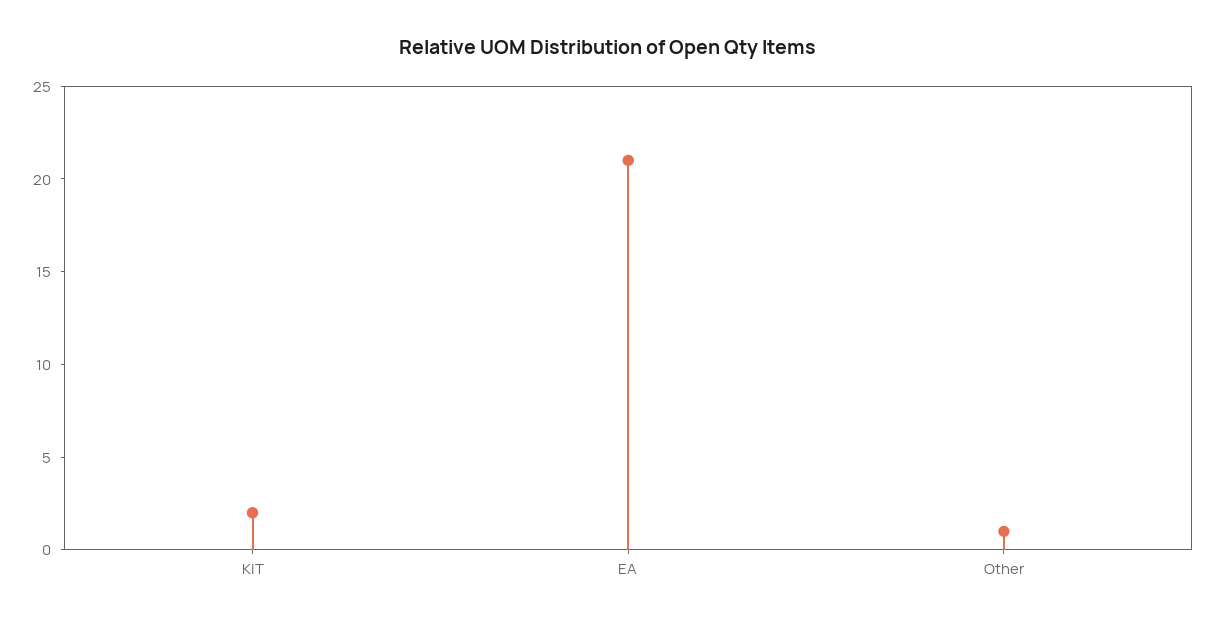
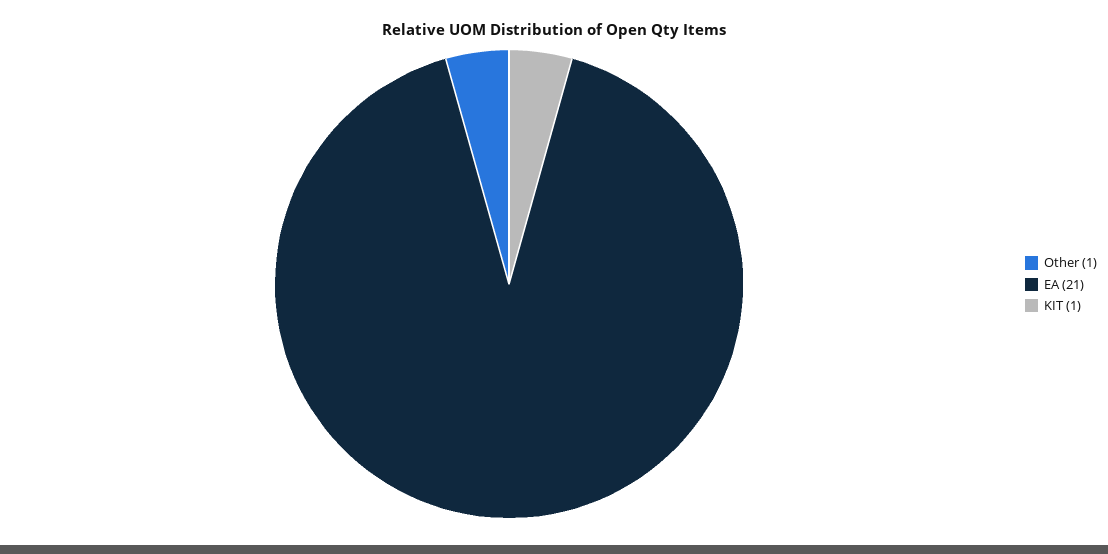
KIT: 2 -> 1

